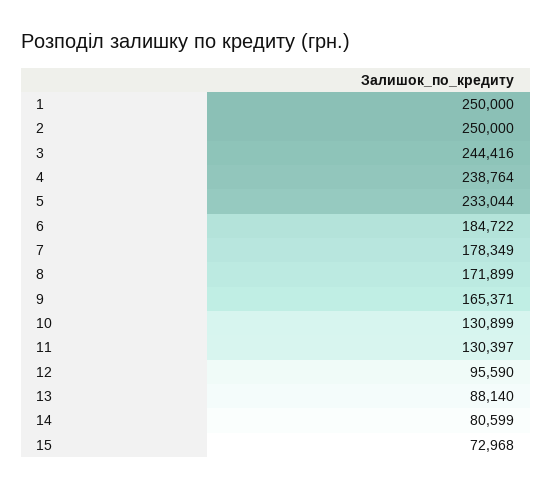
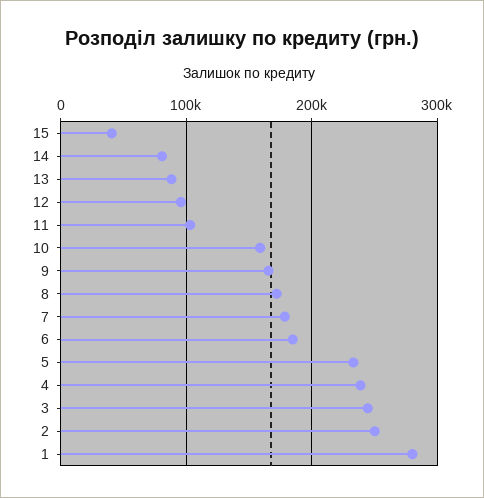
1: 250000 -> 280000
10: 130899 -> 160000
11: 130397 -> 100000
15: 72968 -> 40000

